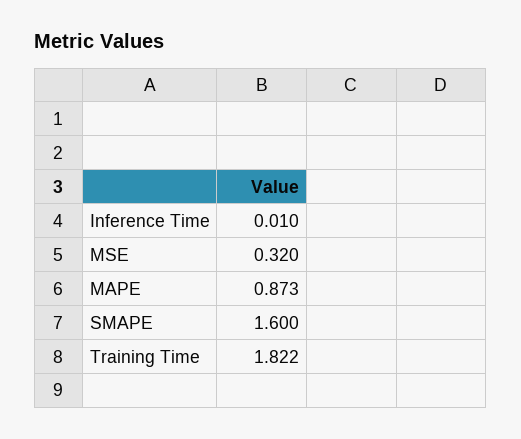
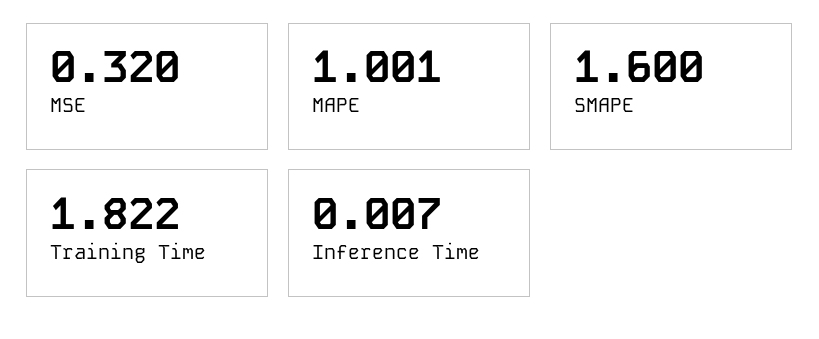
Inference Time: 0.01 -> 0.007
MAPE: 0.873 -> 1.001

